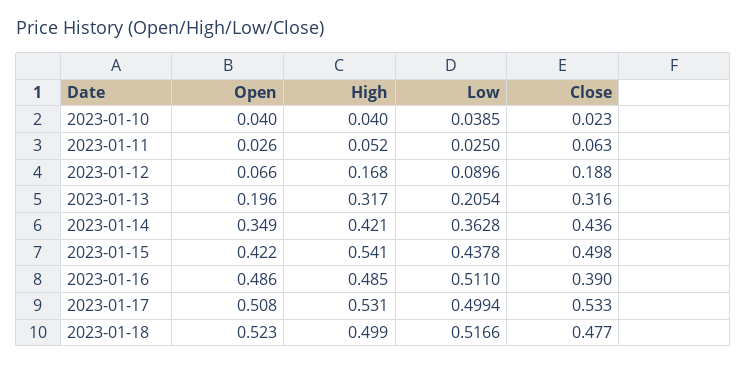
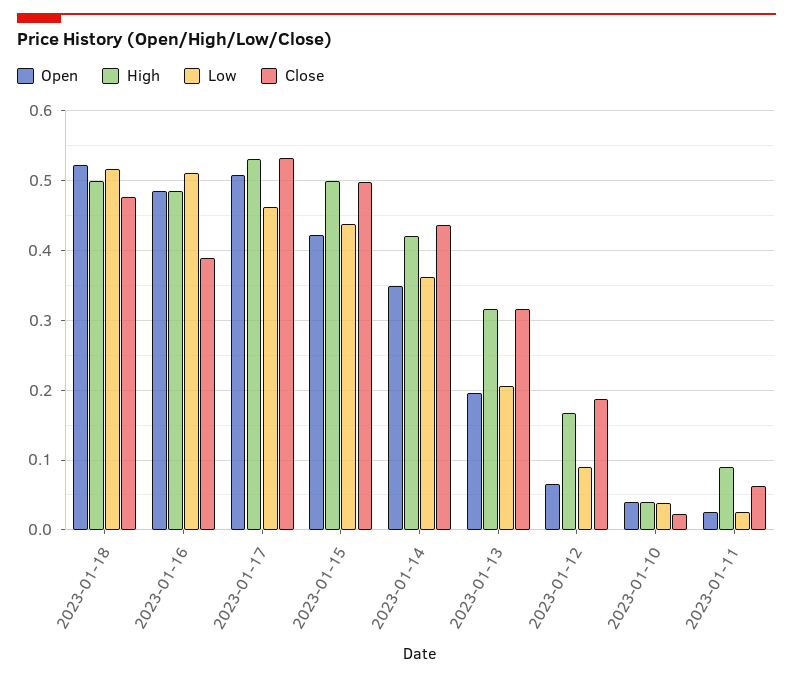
High, 2023-01-11: 0.052 -> 0.09
High, 2023-01-15: 0.541 -> 0.5
Low, 2023-01-17: 0.4994 -> 0.46

